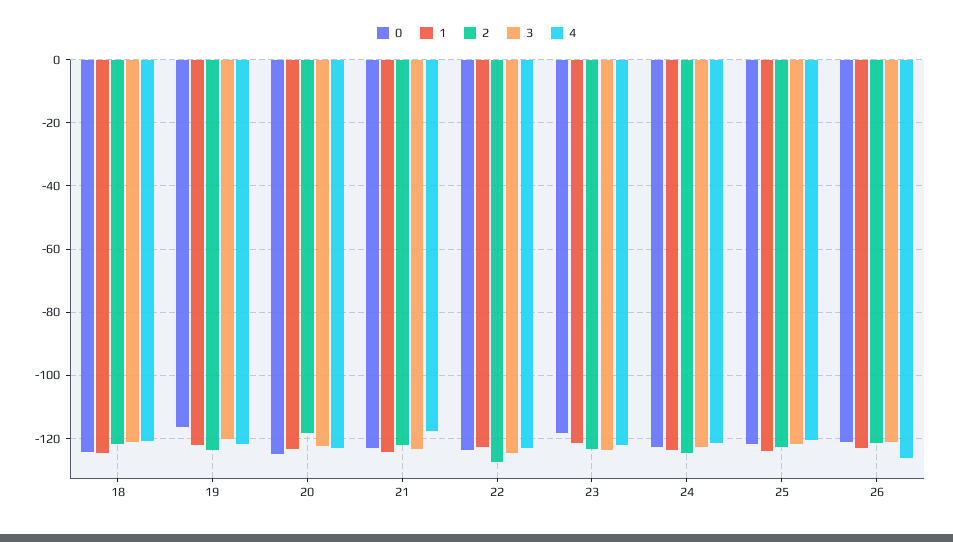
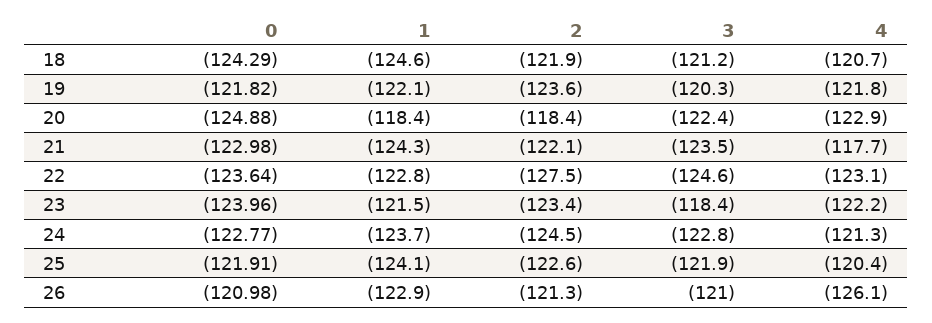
0, 19: -116 -> -121.82
1, 20: -124 -> -118.4
0, 23: -118 -> -123.96
3, 23: -124 -> -118.4

